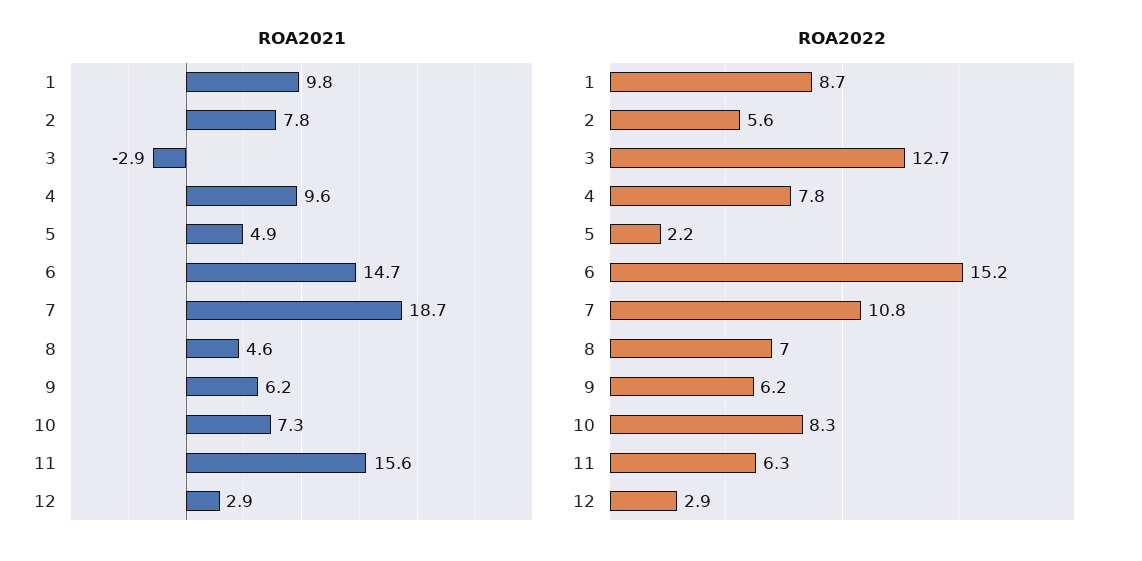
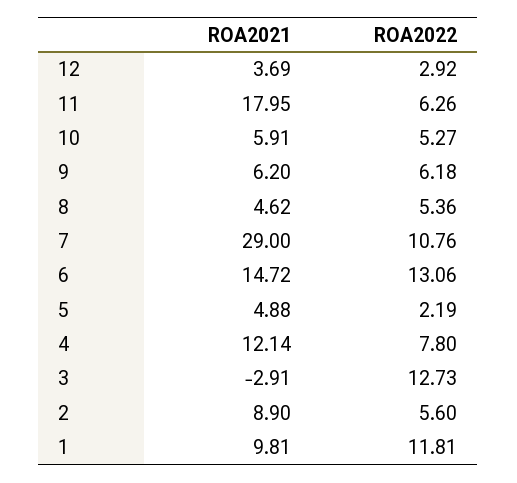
ROA2021, 2: 7.8 -> 8.9
ROA2021, 4: 9.6 -> 12.14
ROA2021, 7: 18.7 -> 29
ROA2021, 10: 7.3 -> 5.91
ROA2021, 11: 15.6 -> 17.95
ROA2021, 12: 2.9 -> 3.69
ROA2022, 1: 8.7 -> 11.81
ROA2022, 6: 15.2 -> 13.06
ROA2022, 8: 7 -> 5.36
ROA2022, 10: 8.3 -> 5.27

